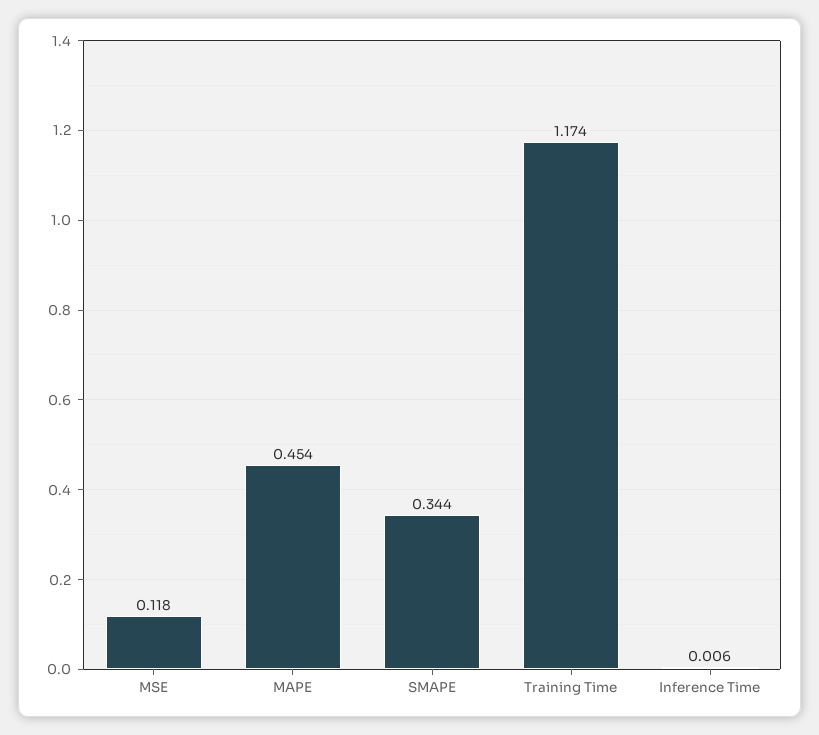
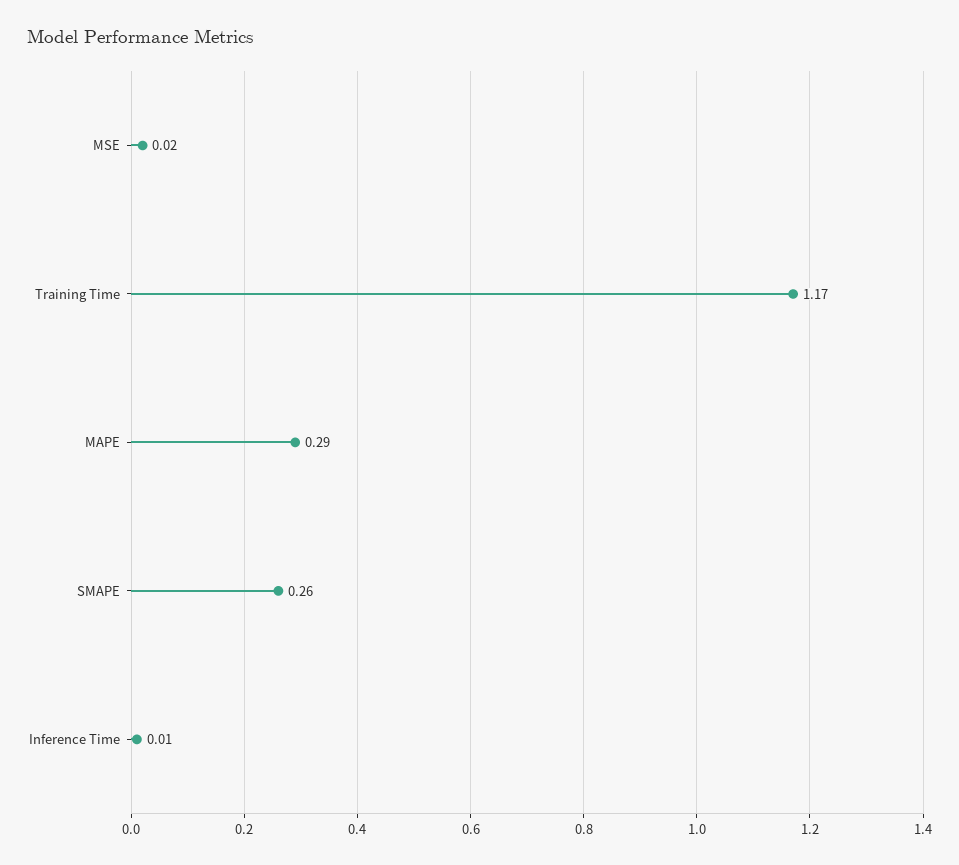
MSE: 0.118 -> 0.02
MAPE: 0.454 -> 0.29
SMAPE: 0.344 -> 0.26

